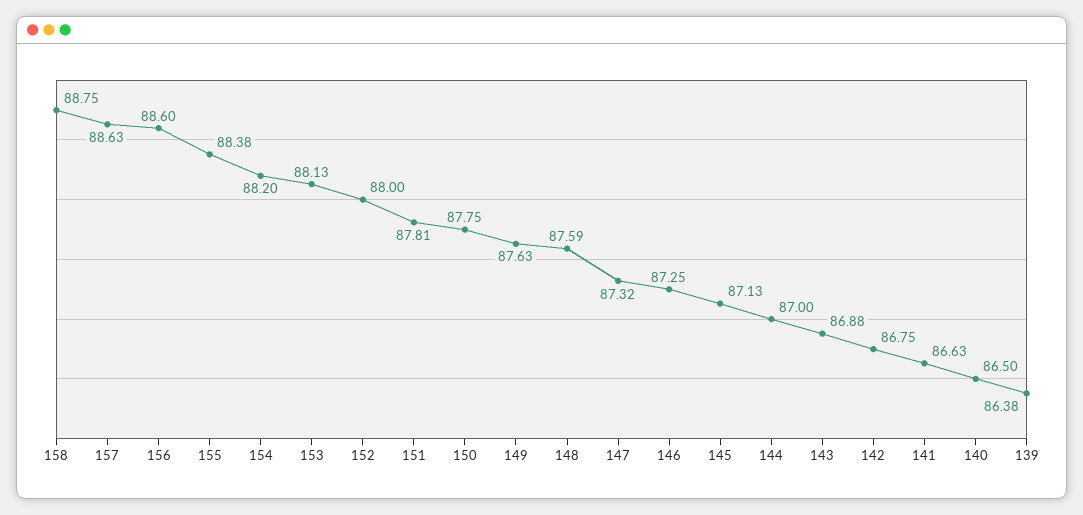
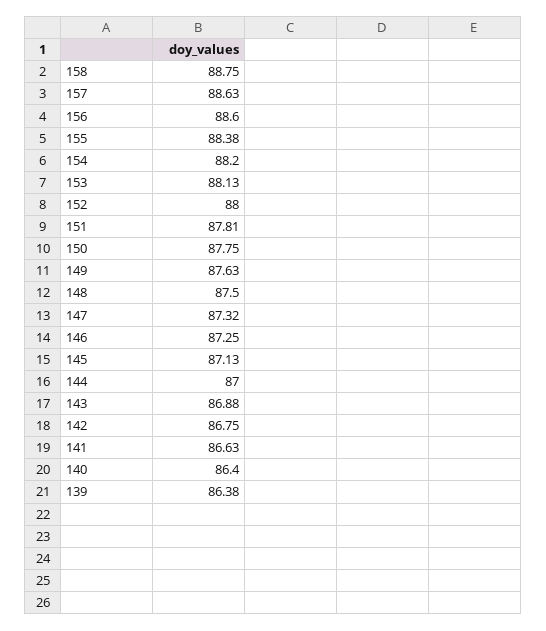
148: 87.59 -> 87.5
140: 86.5 -> 86.4

